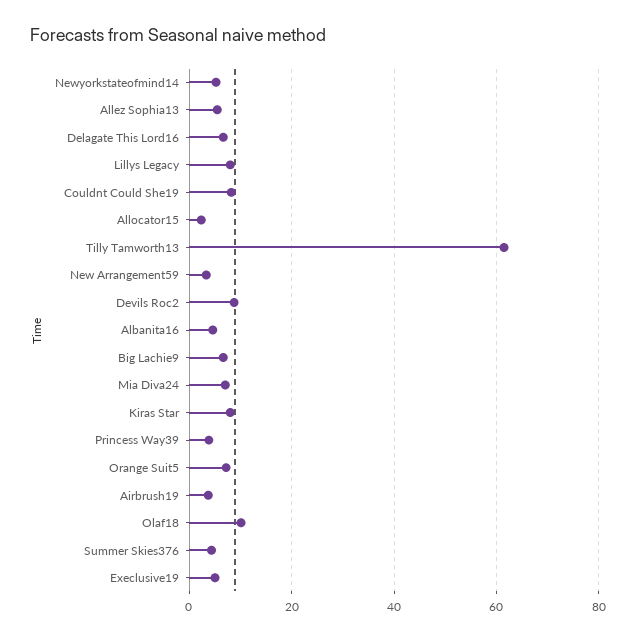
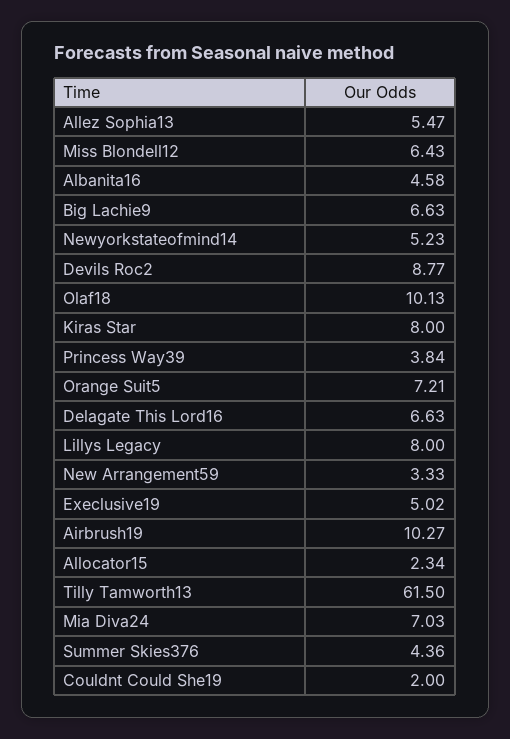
Couldnt Could She19: 8 -> 2
Airbrush19: 4 -> 10.27
Miss Blondell12: none -> 6.43

